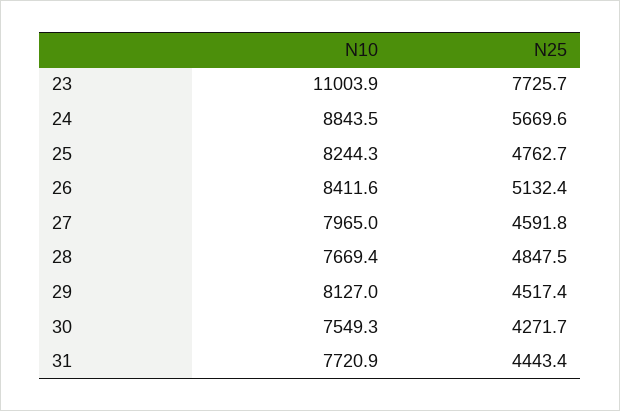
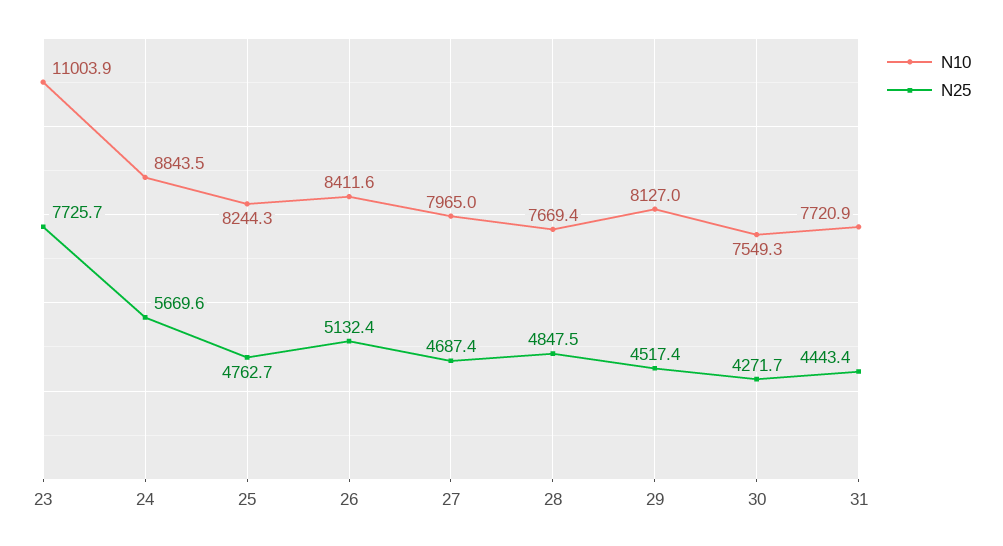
N25, 27: 4591.8 -> 4687.4

